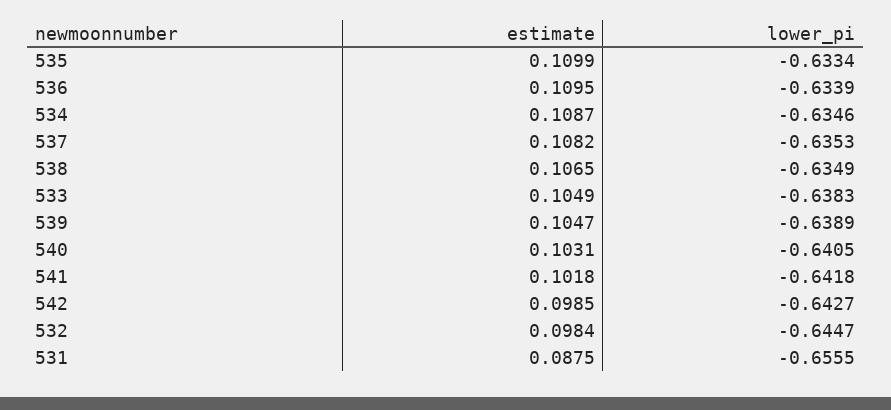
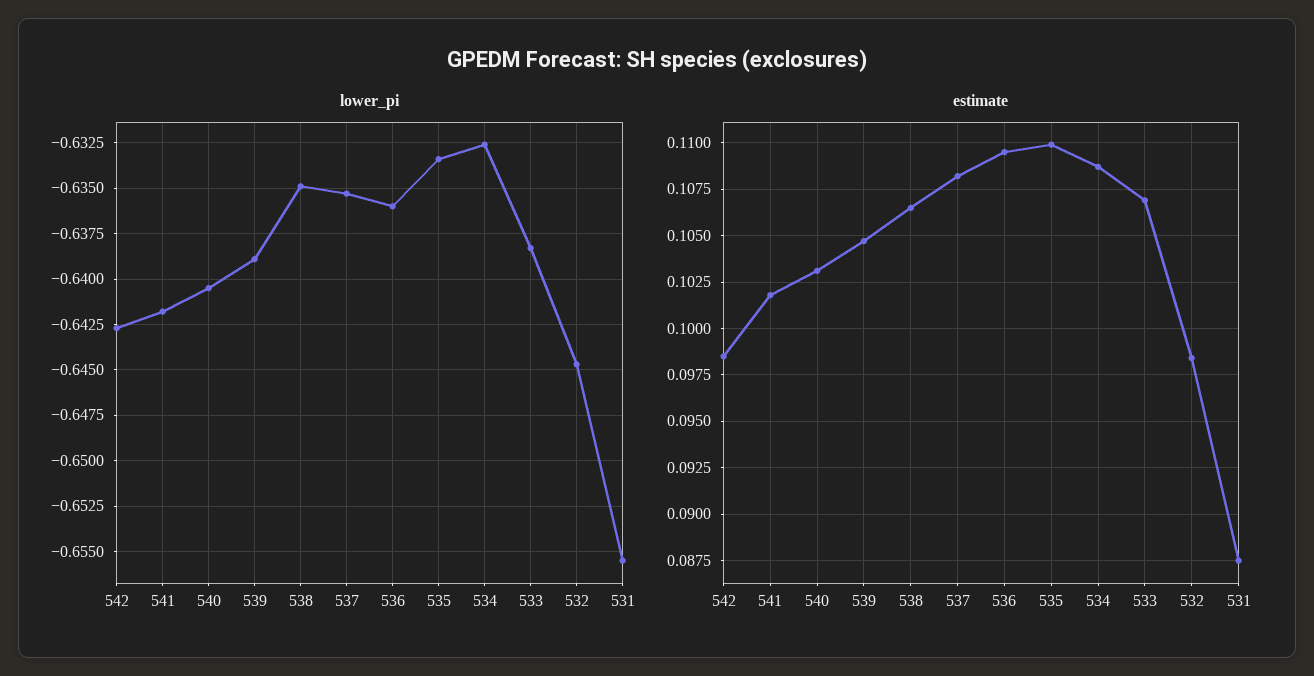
lower_pi, 536: -0.6339 -> -0.636
lower_pi, 534: -0.6346 -> -0.6325
estimate, 533: 0.1049 -> 0.107

